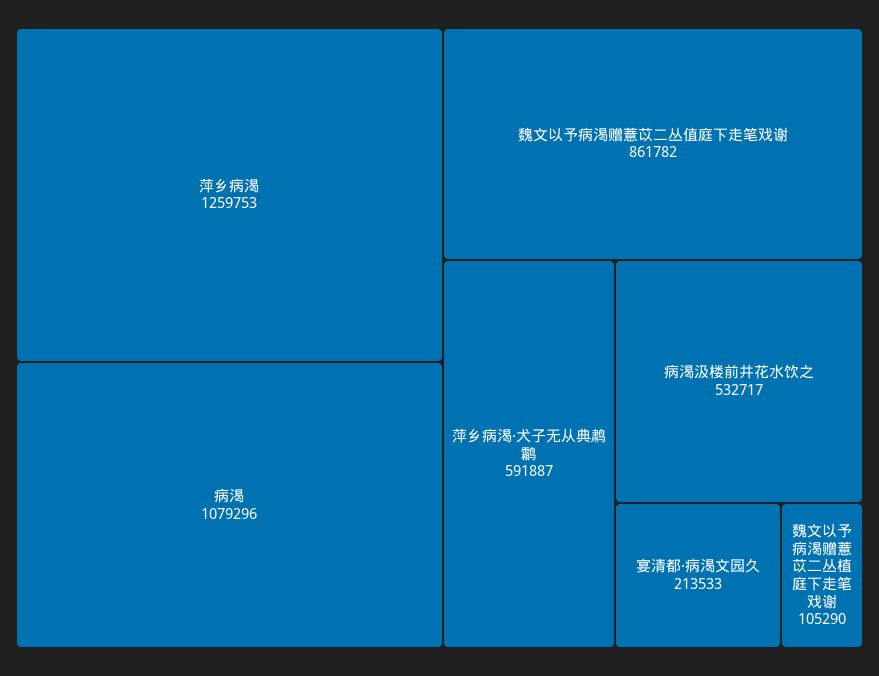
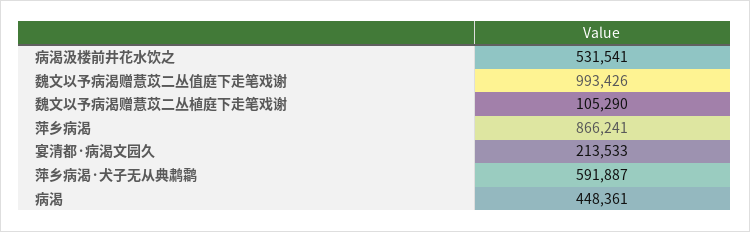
萍乡病渴: 1259753 -> 866241
病渴: 1079296 -> 448361
魏文以予病渴赠薏苡二丛值庭下走笔戏谢: 861782 -> 993426
病渴汲楼前井花水饮之: 532717 -> 531541

